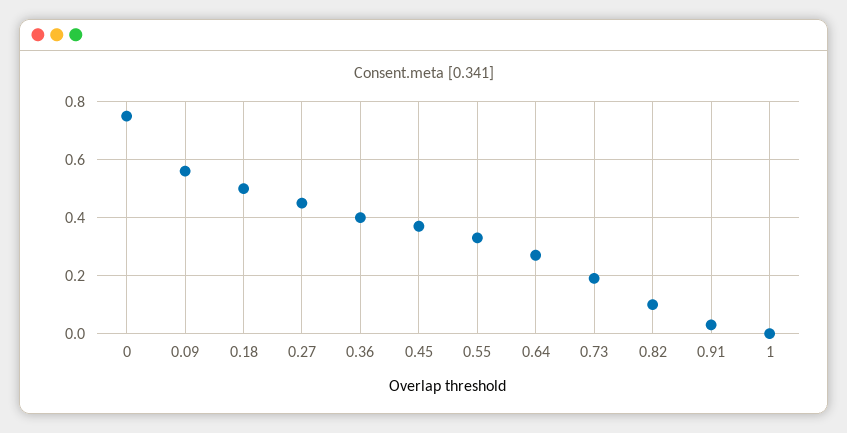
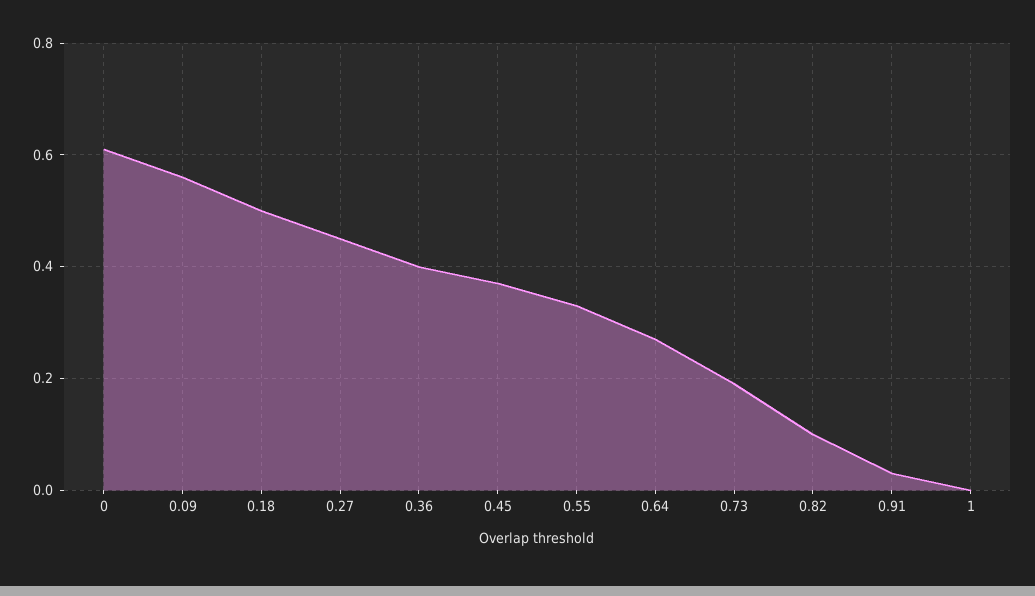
0: 0.75 -> 0.6

